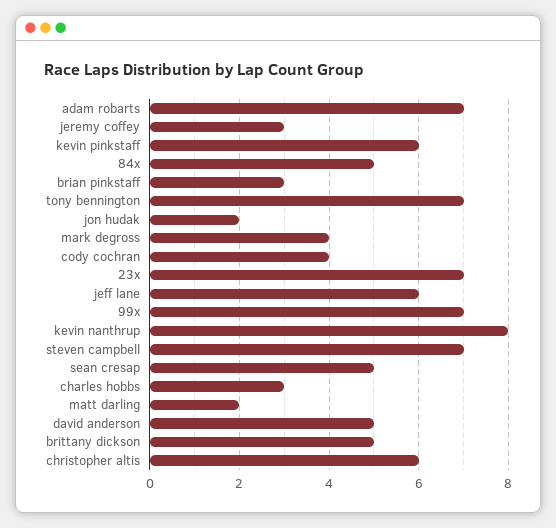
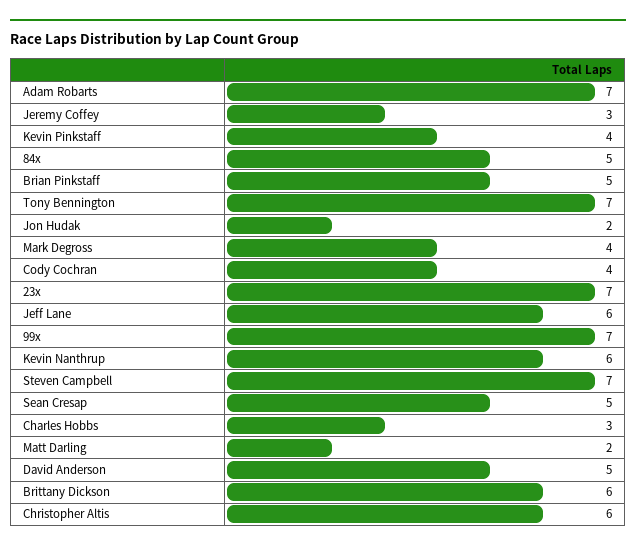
kevin pinkstaff: 6 -> 4
brian pinkstaff: 3 -> 5
kevin nanthrup: 8 -> 6
brittany dickson: 5 -> 6

